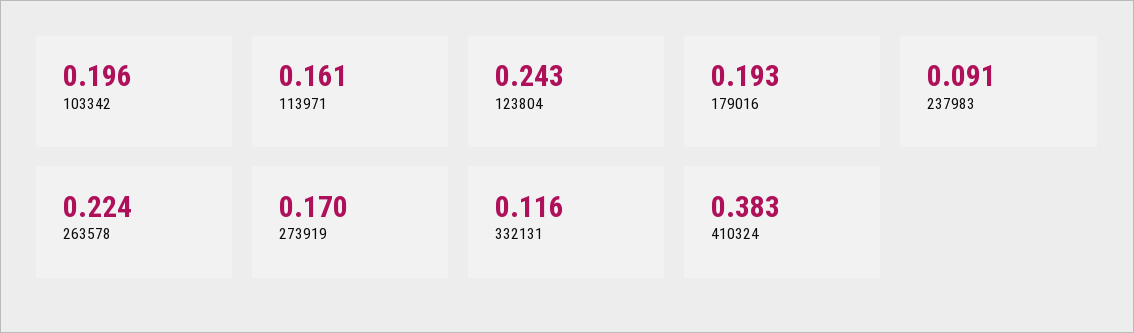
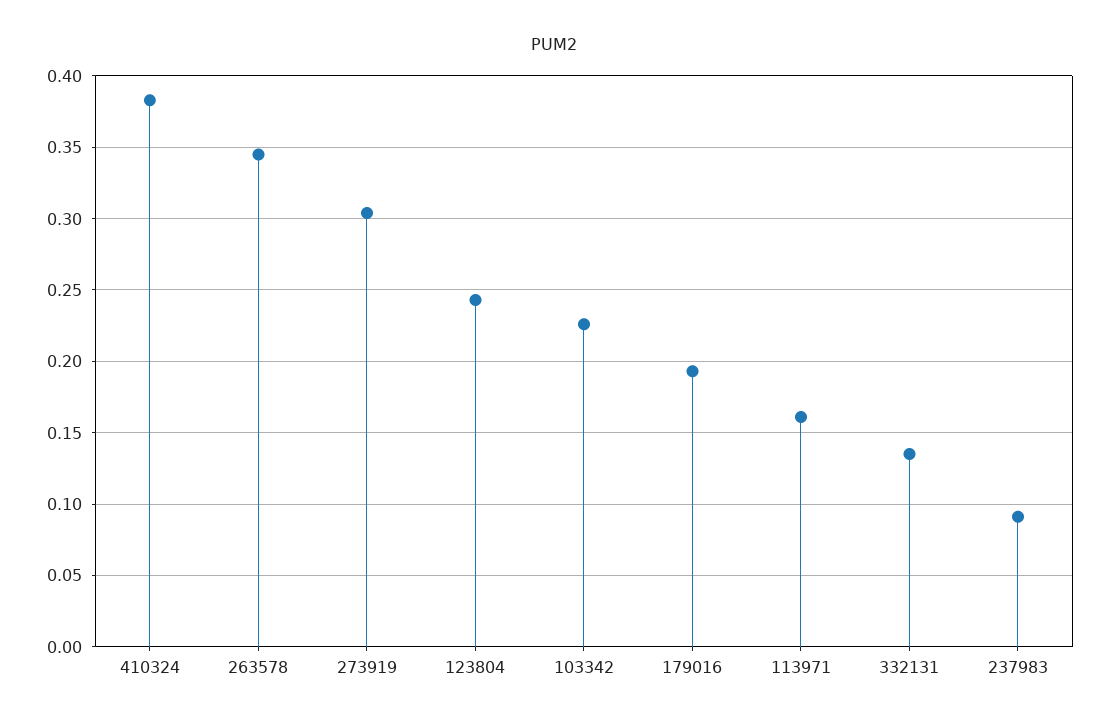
103342: 0.196 -> 0.225
263578: 0.224 -> 0.345
273919: 0.17 -> 0.305
332131: 0.116 -> 0.135

